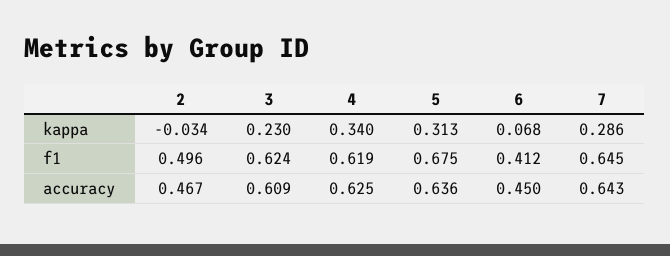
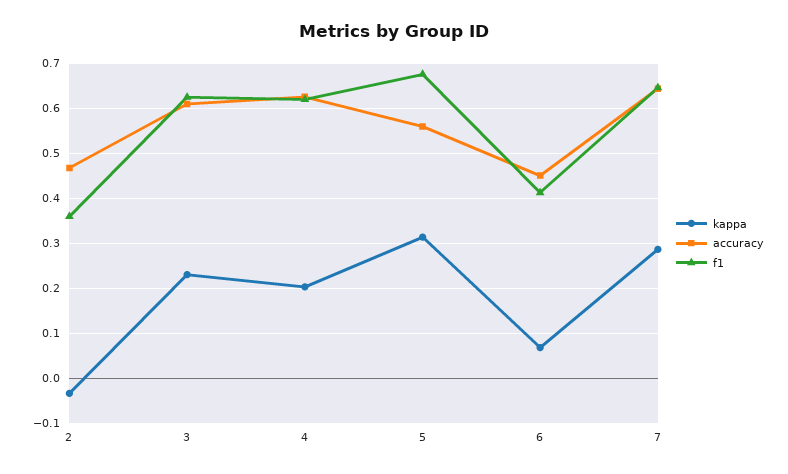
kappa, 4: 0.34 -> 0.2
f1, 2: 0.496 -> 0.36
accuracy, 5: 0.636 -> 0.56

